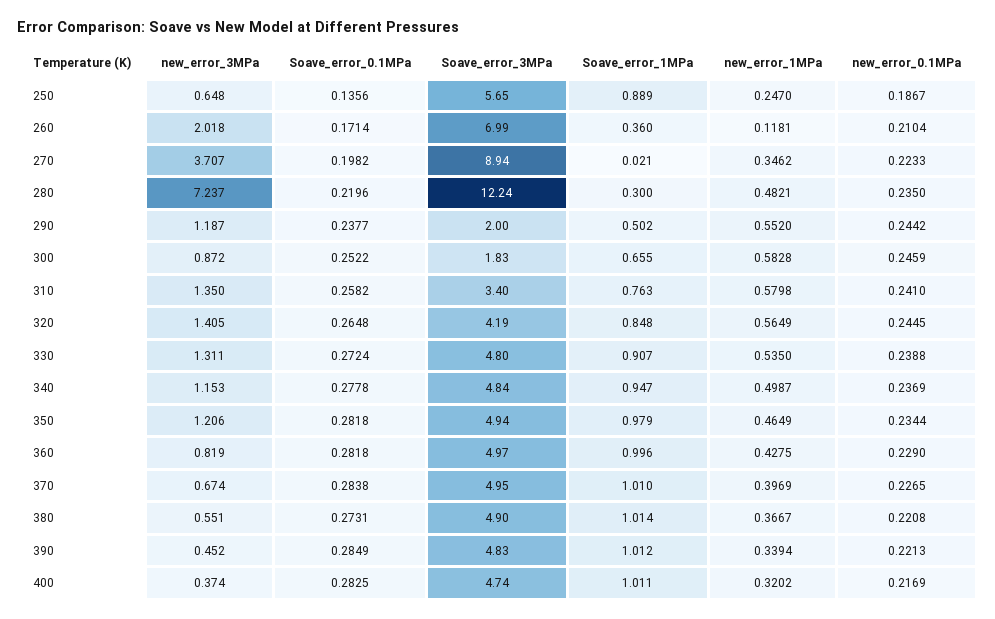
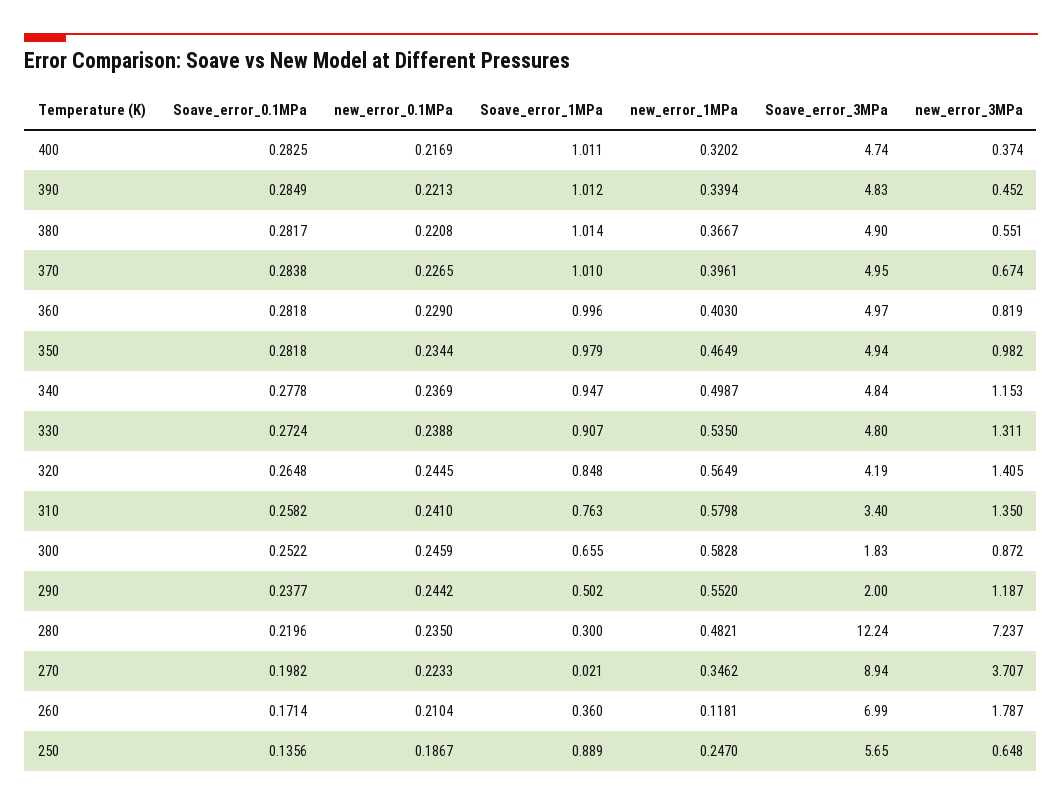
new_error_3MPa, 260: 2.018 -> 1.787
new_error_3MPa, 350: 1.206 -> 0.982
new_error_1MPa, 360: 0.4275 -> 0.403
new_error_1MPa, 370: 0.3969 -> 0.3961
Soave_error_0.1MPa, 380: 0.2731 -> 0.2817

